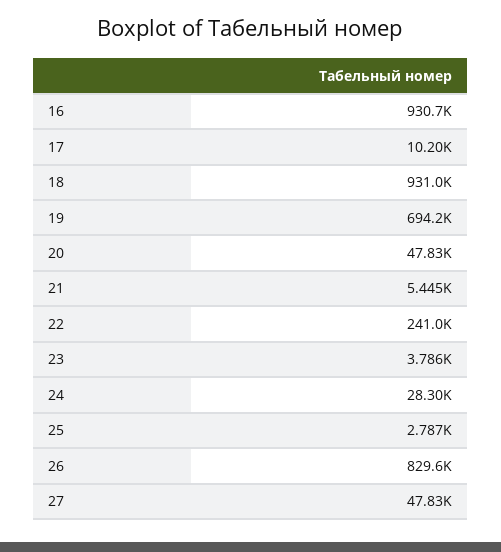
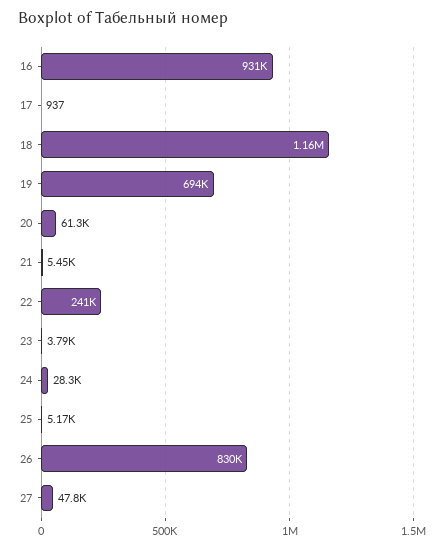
17: 10200 -> 937
18: 931000 -> 1160000
20: 47830 -> 61300
25: 2787 -> 5170

